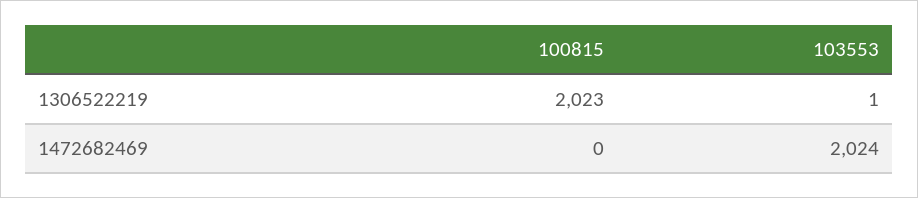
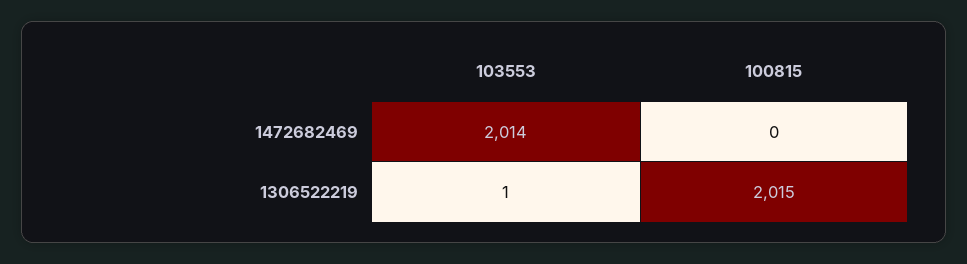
100815, 1306522219: 2023 -> 2015
103553, 1472682469: 2024 -> 2014

